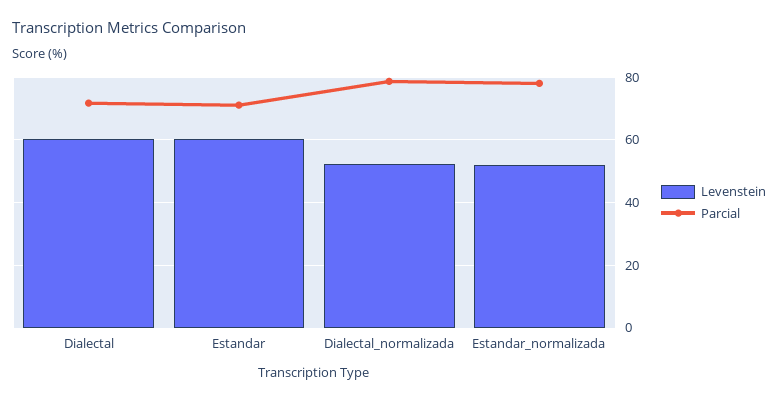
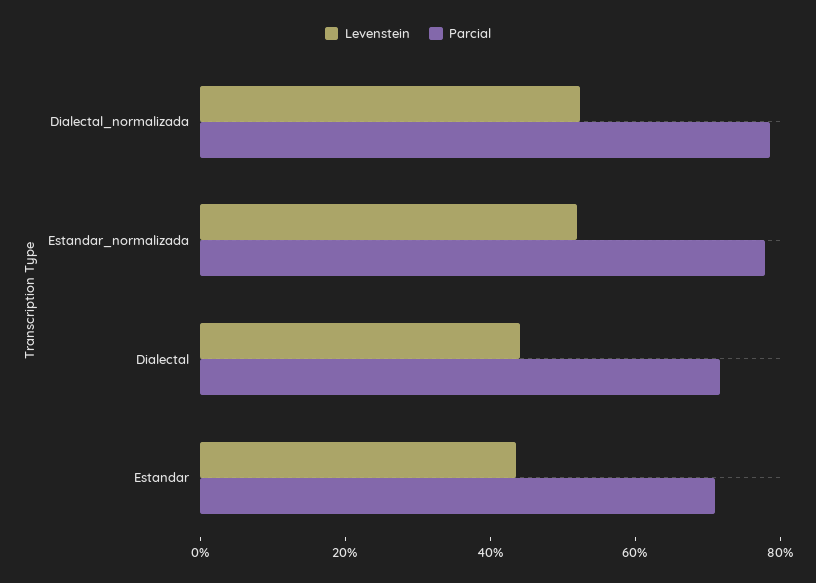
Levenstein, Dialectal: 60 -> 45
Levenstein, Estandar: 60 -> 45

